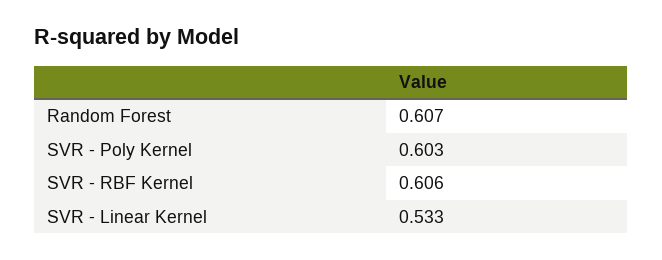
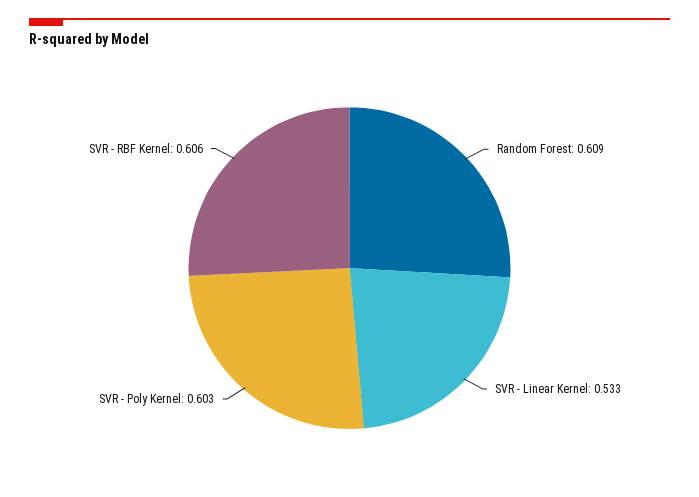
Random Forest: 0.607 -> 0.609

